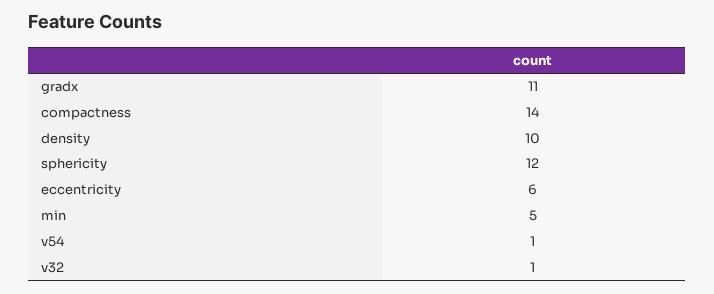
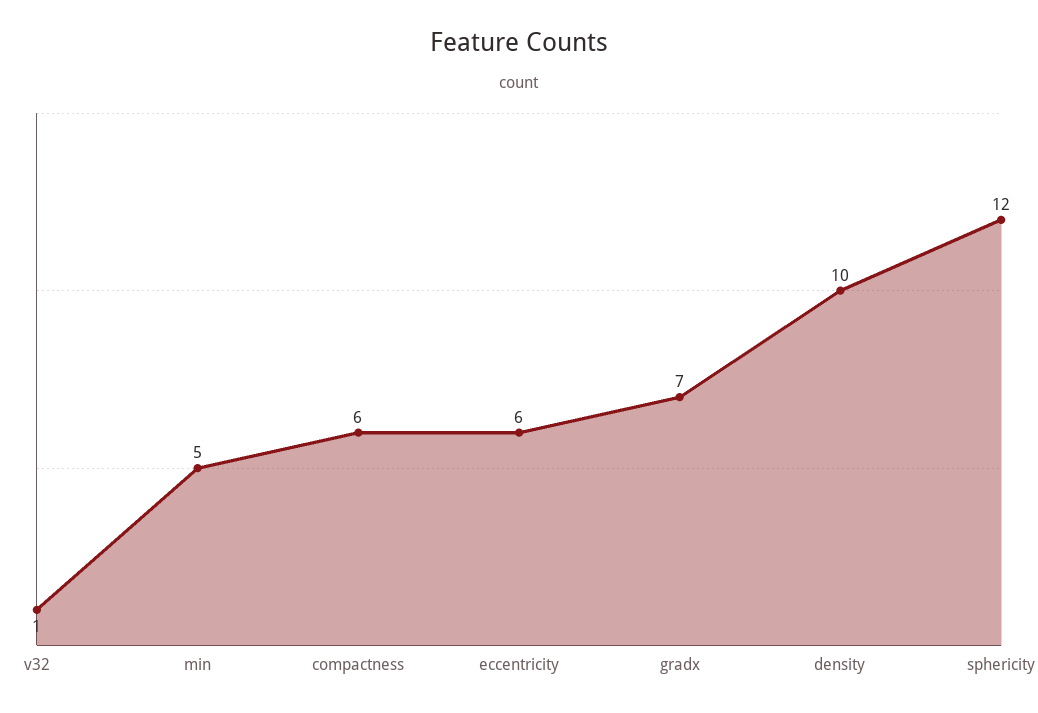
gradx: 11 -> 7
compactness: 14 -> 6
v54: 1 -> none

